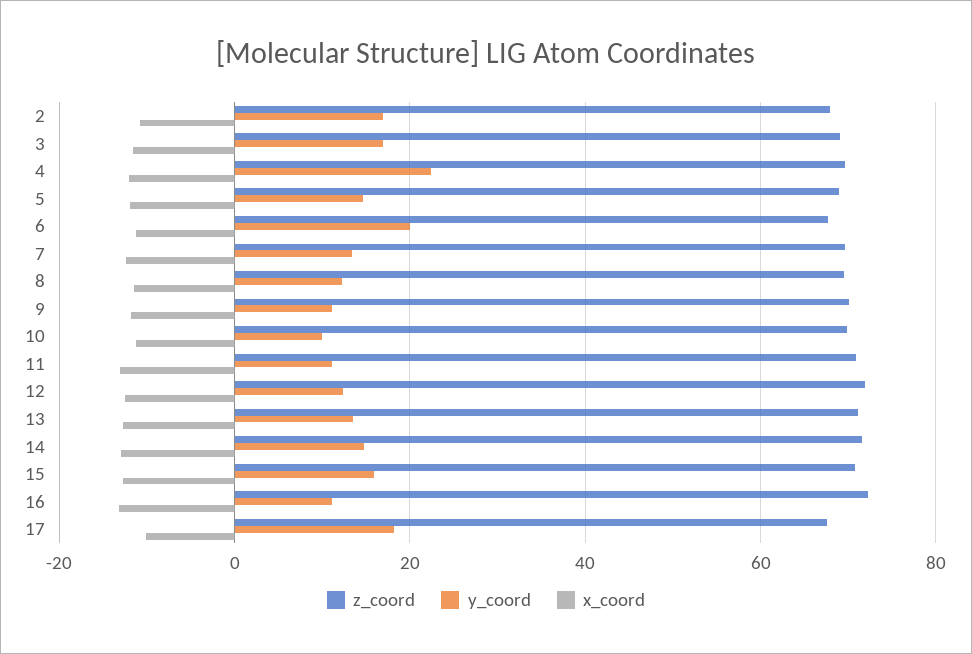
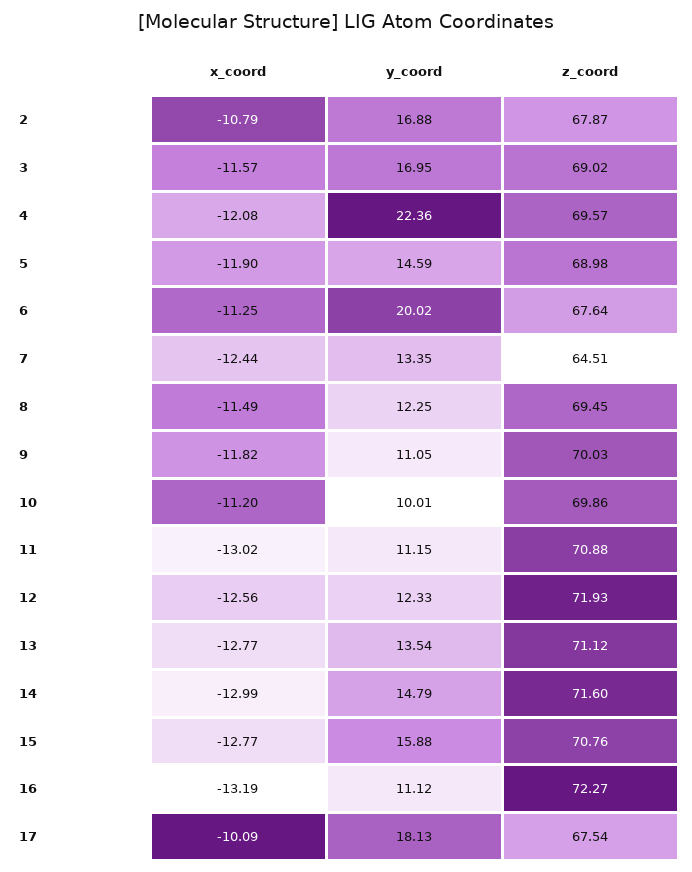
z_coord, 7: 70 -> 64.51

